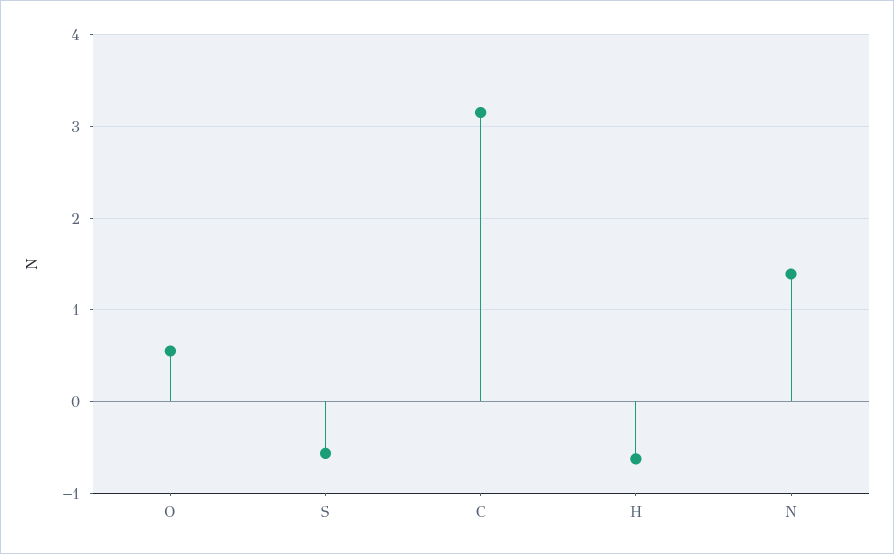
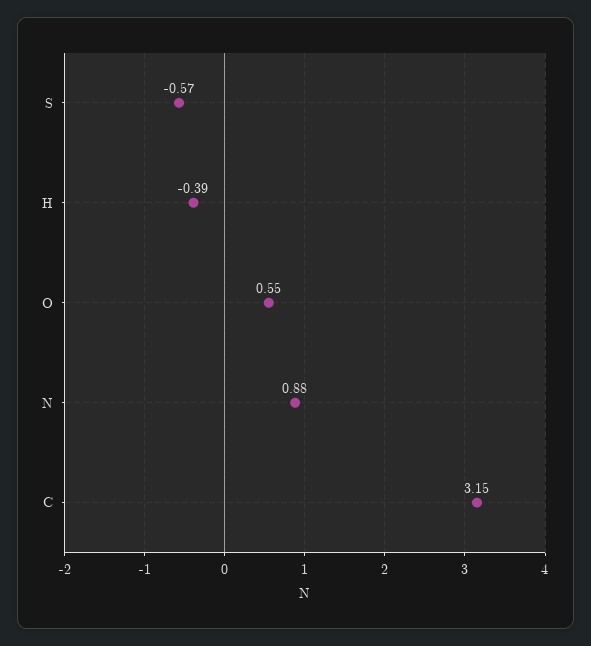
H: -0.6 -> -0.39
N: 1.4 -> 0.88

